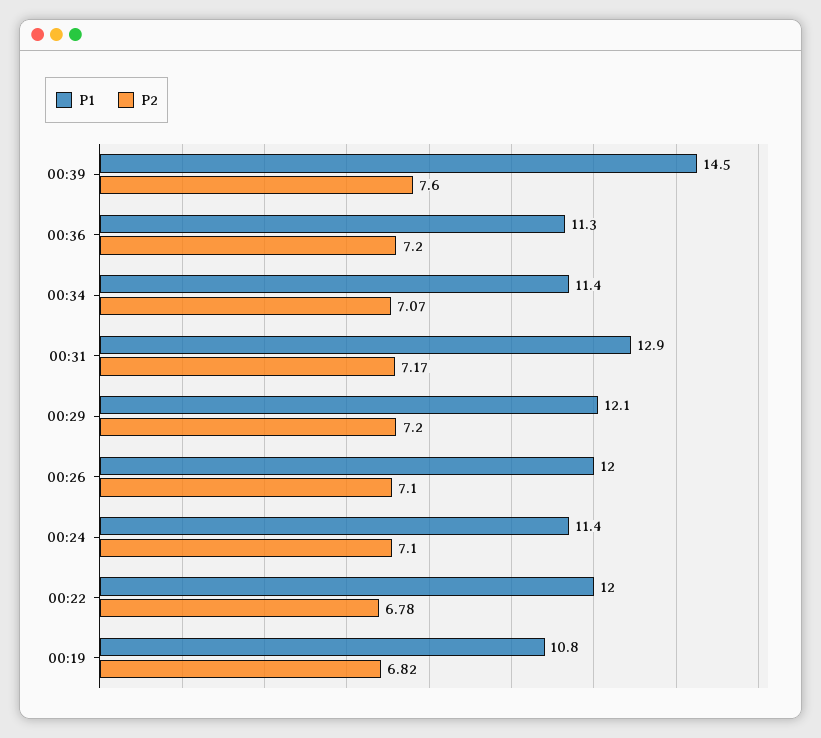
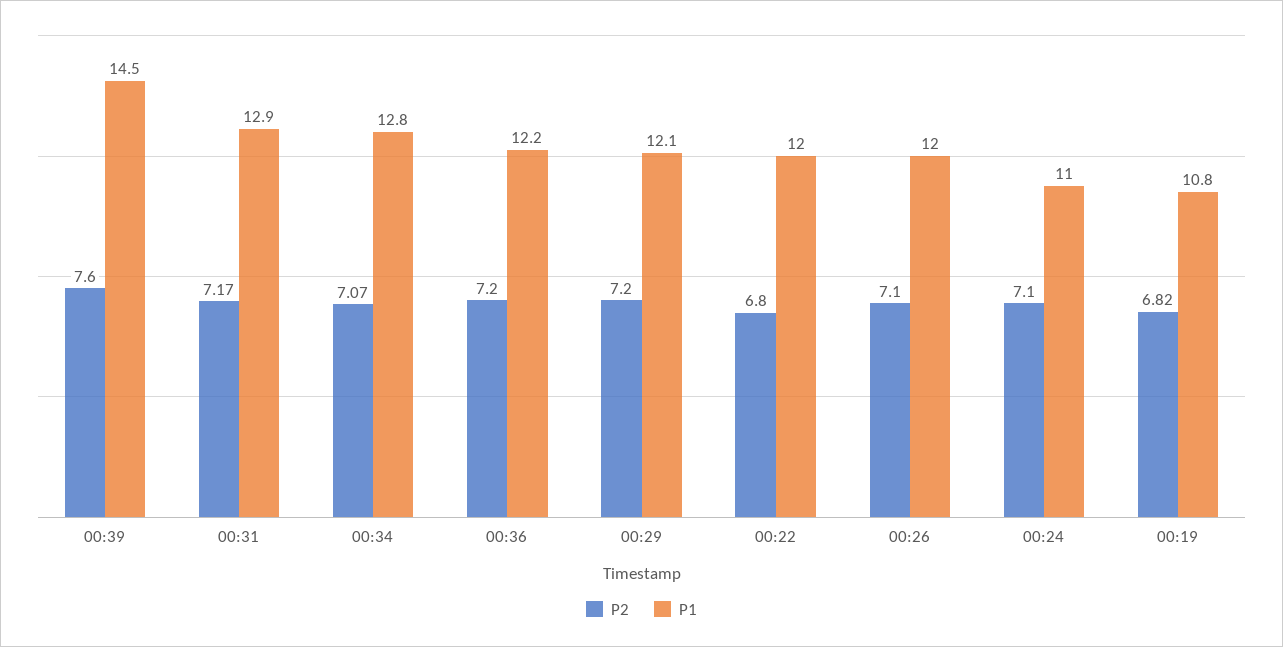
P1, 00:36: 11.3 -> 12.2
P1, 00:34: 11.4 -> 12.8
P1, 00:24: 11.4 -> 11
P2, 00:22: 6.78 -> 6.8

